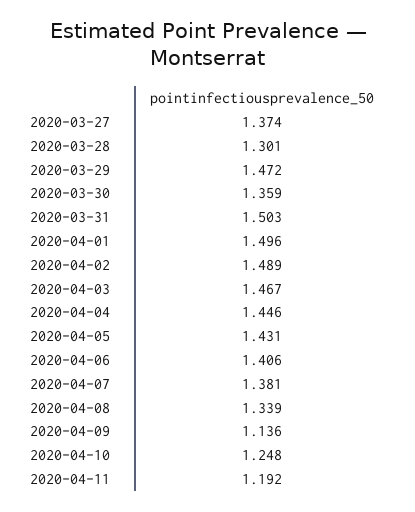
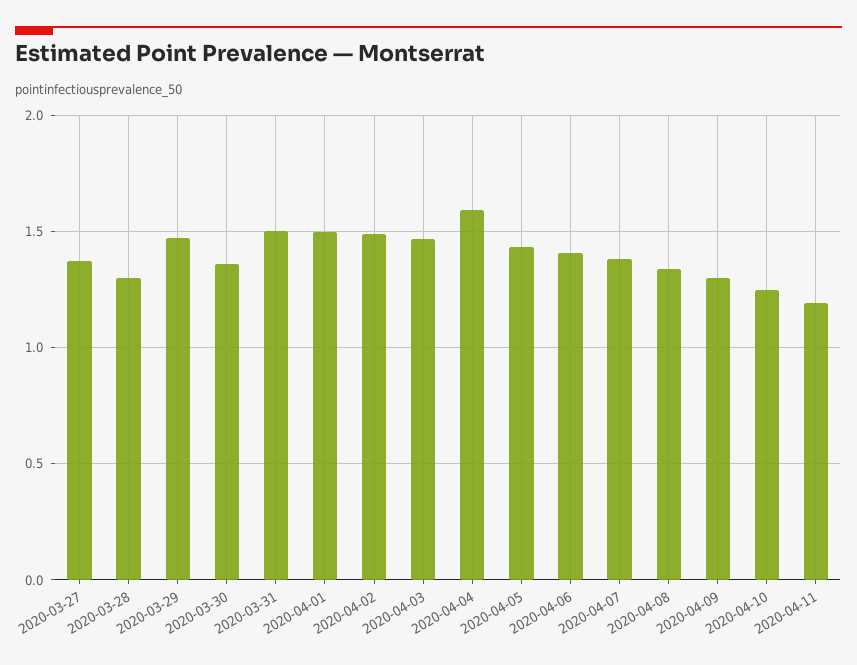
2020-04-04: 1.446 -> 1.6
2020-04-09: 1.136 -> 1.3

